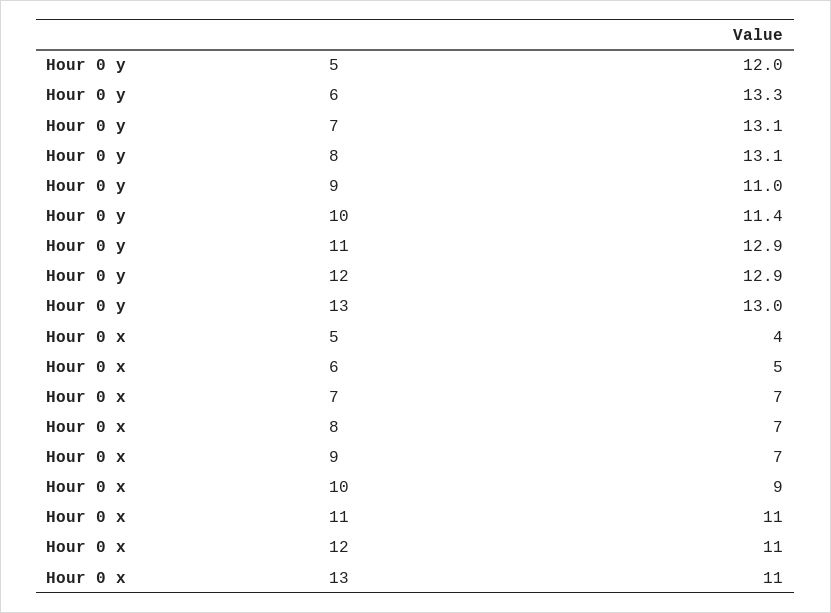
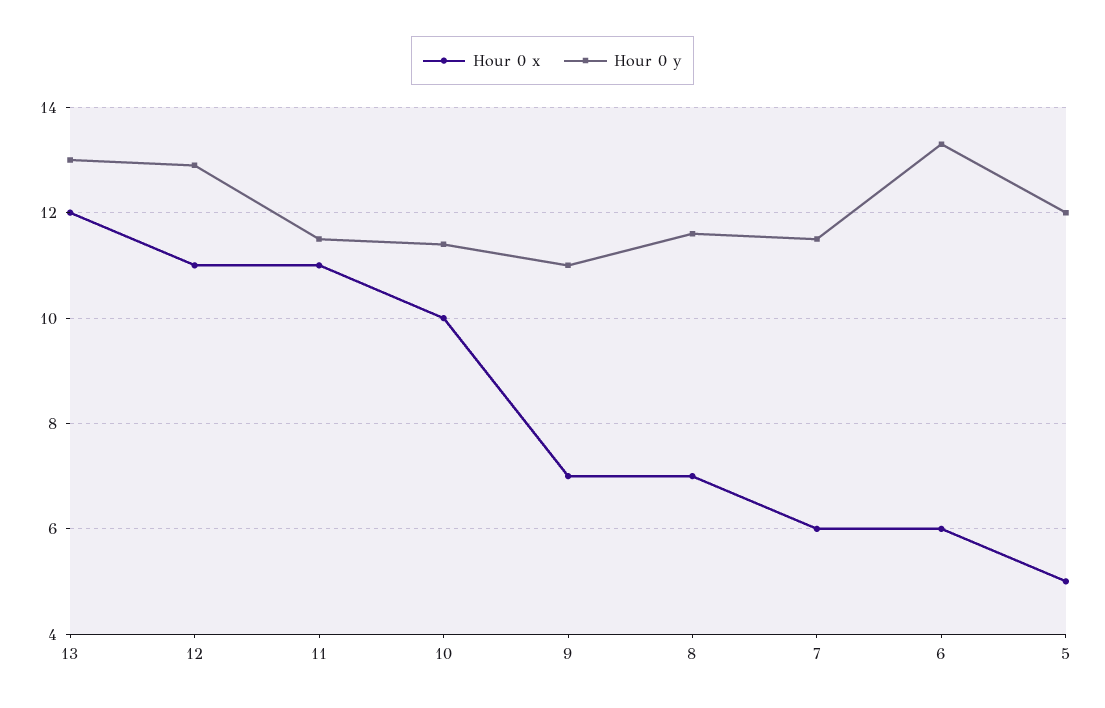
Hour 0 y, 7: 13.1 -> 11.5
Hour 0 y, 8: 13.1 -> 11.5
Hour 0 y, 11: 12.9 -> 11.5
Hour 0 x, 5: 4 -> 5
Hour 0 x, 6: 5 -> 6
Hour 0 x, 7: 7 -> 6
Hour 0 x, 10: 9 -> 10
Hour 0 x, 13: 11 -> 12

